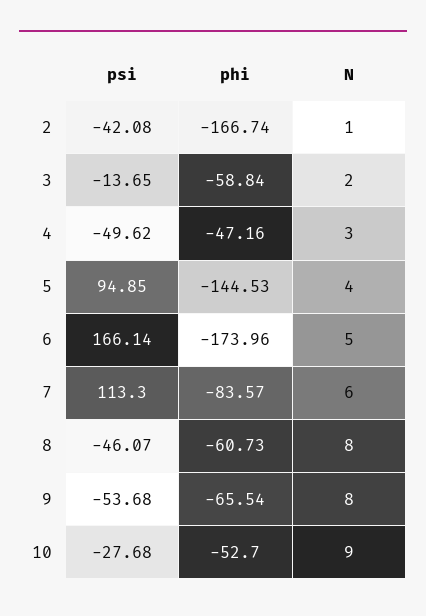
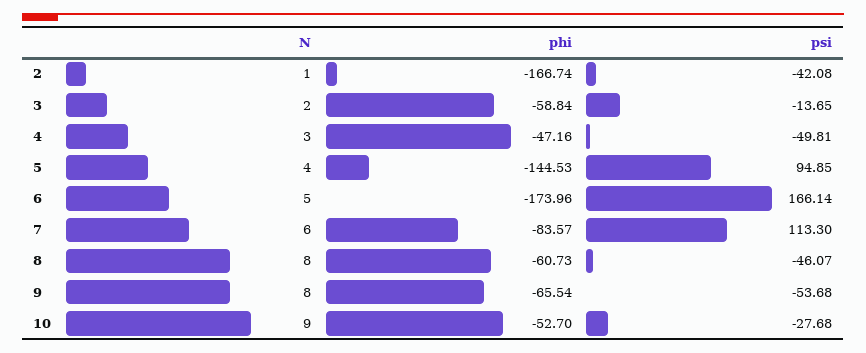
psi, 4: -49.62 -> -49.81

